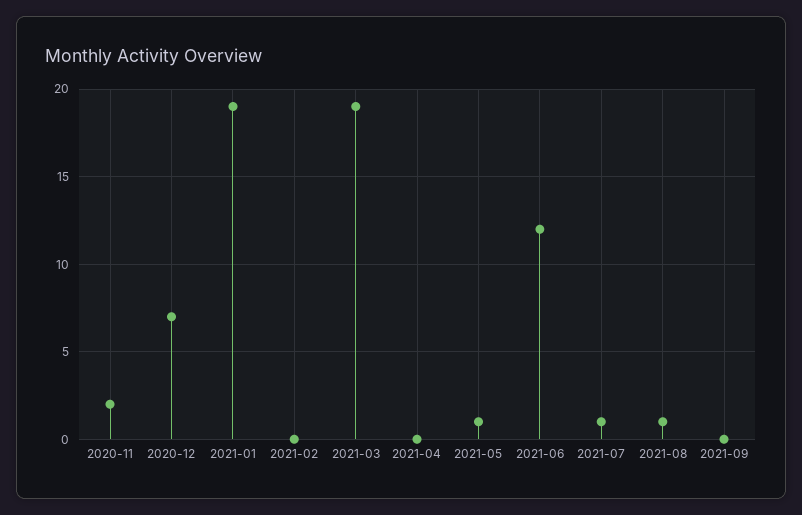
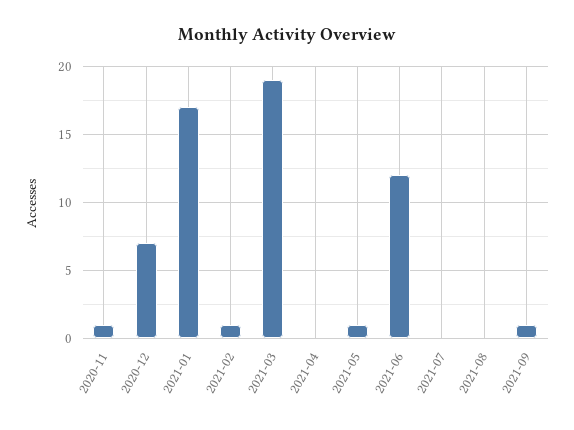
2020-11: 2 -> 1
2021-01: 19 -> 17
2021-02: 0 -> 1
2021-07: 1 -> 0
2021-08: 1 -> 0
2021-09: 0 -> 1

